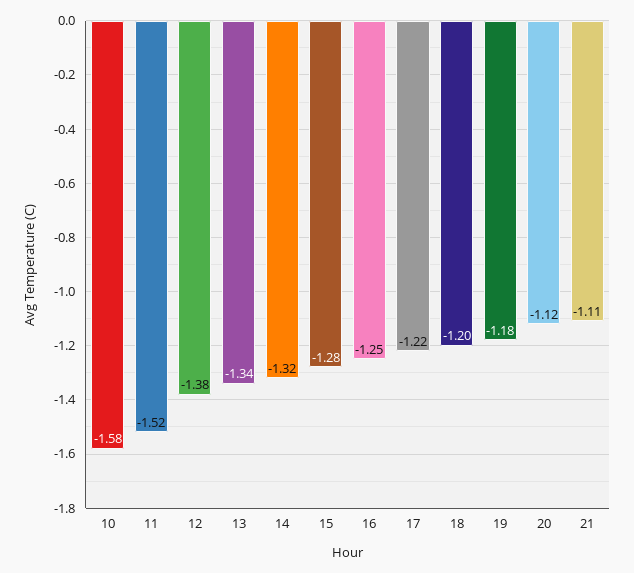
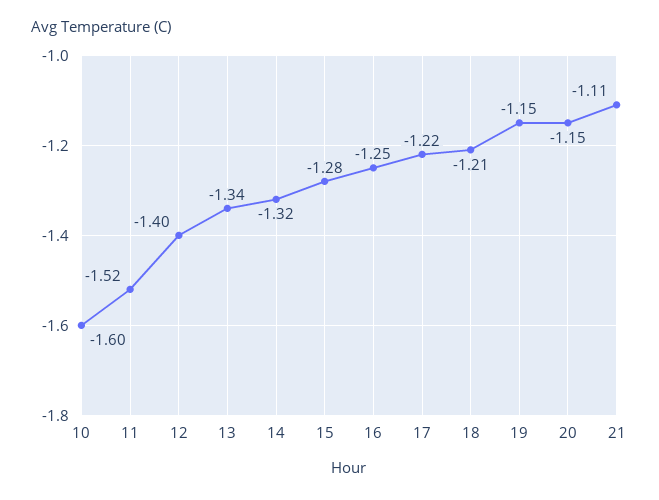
10: -1.58 -> -1.6
12: -1.38 -> -1.4
18: -1.2 -> -1.21
19: -1.18 -> -1.15
20: -1.12 -> -1.15

